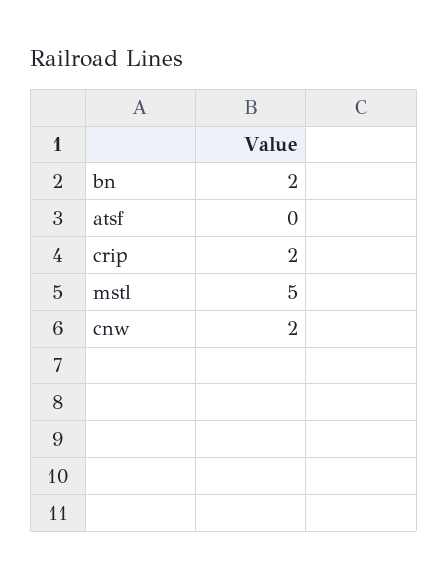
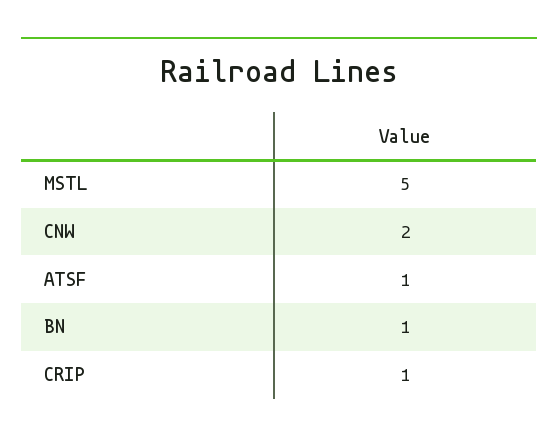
bn: 2 -> 1
atsf: 0 -> 1
crip: 2 -> 1

